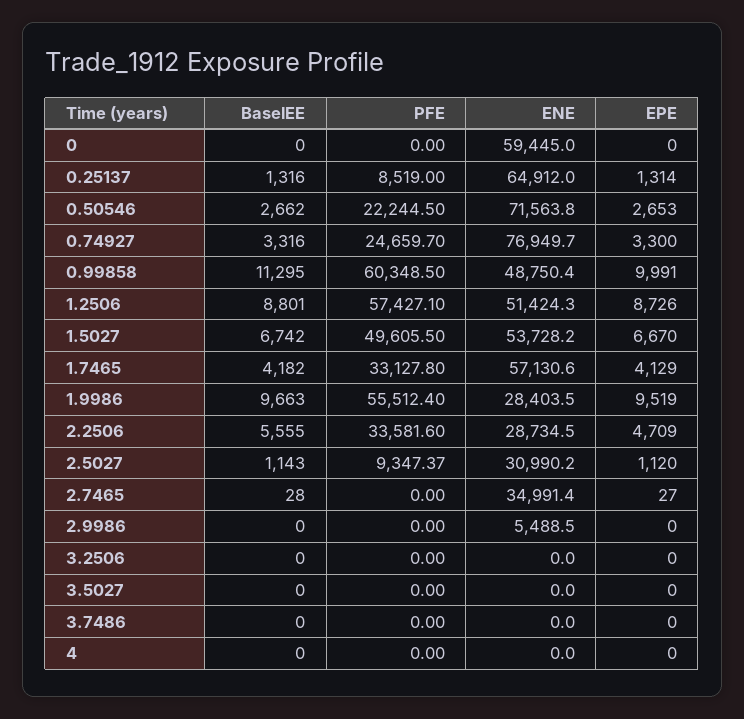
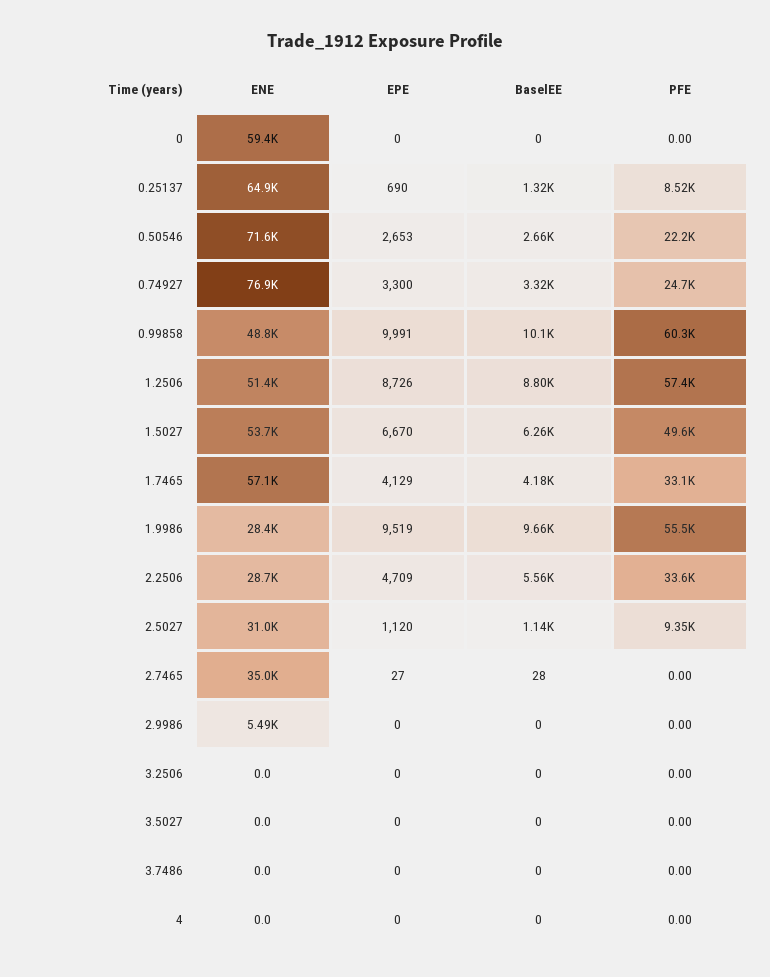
EPE, 0.25137: 1314 -> 690
BaselEE, 0.99858: 11295 -> 10100
BaselEE, 1.5027: 6742 -> 6260

